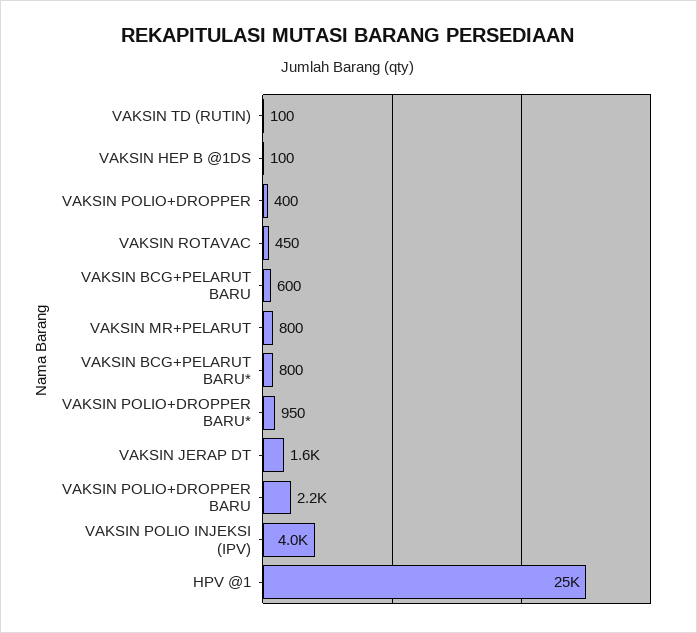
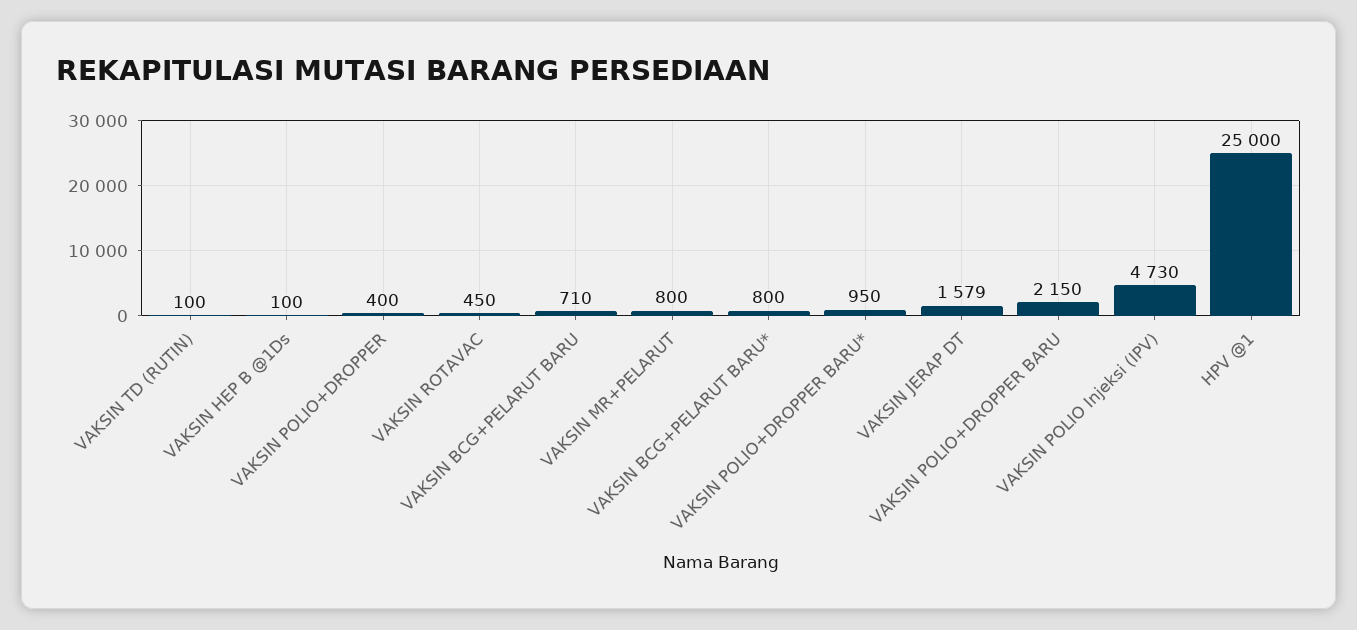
VAKSIN BCG+PELARUT BARU: 600 -> 710
VAKSIN POLIO INJEKSI (IPV): 4000 -> 4730

